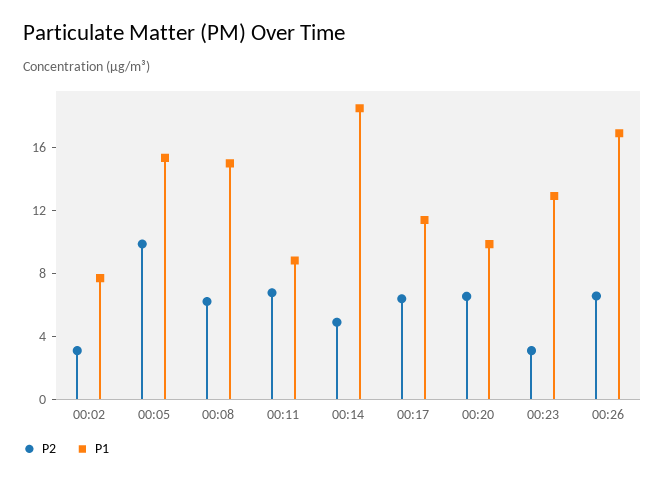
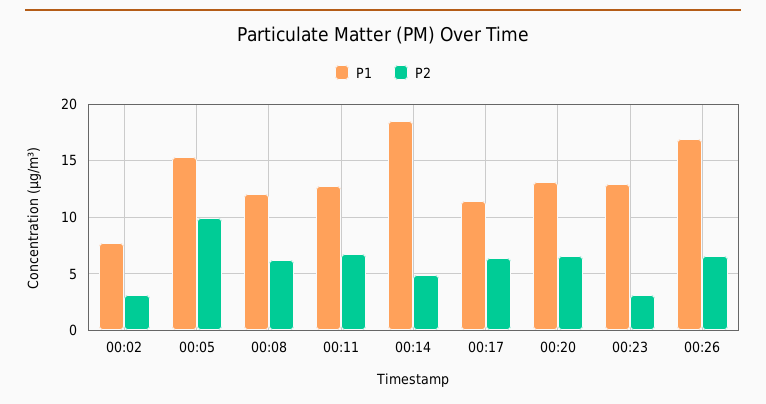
P1, 00:08: 15 -> 12
P1, 00:11: 9 -> 13
P1, 00:20: 10 -> 13

